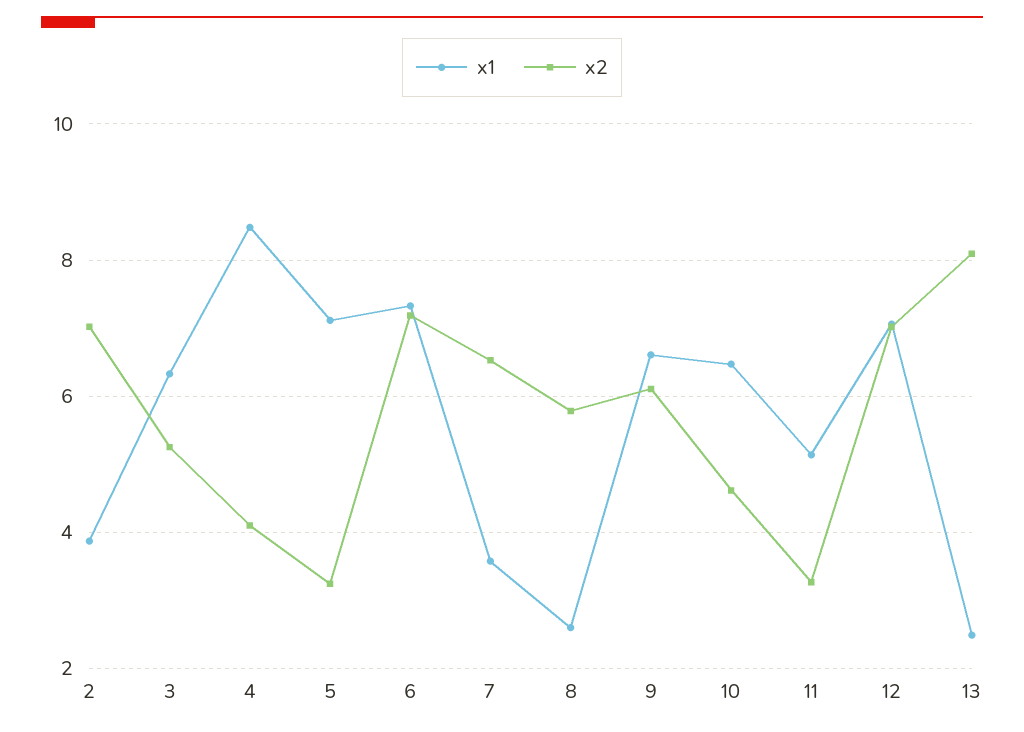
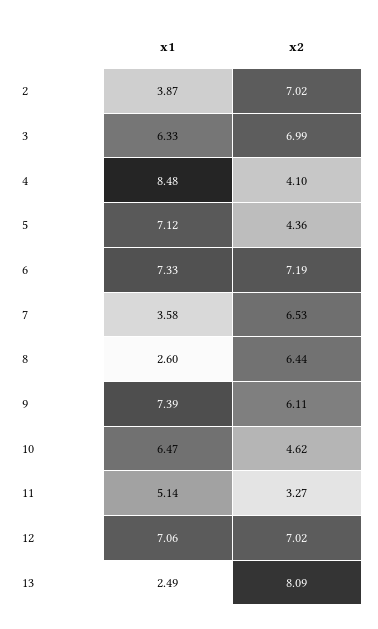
x2, 3: 5.2 -> 6.99
x2, 5: 3.2 -> 4.36
x2, 8: 5.8 -> 6.44
x1, 9: 6.6 -> 7.39

